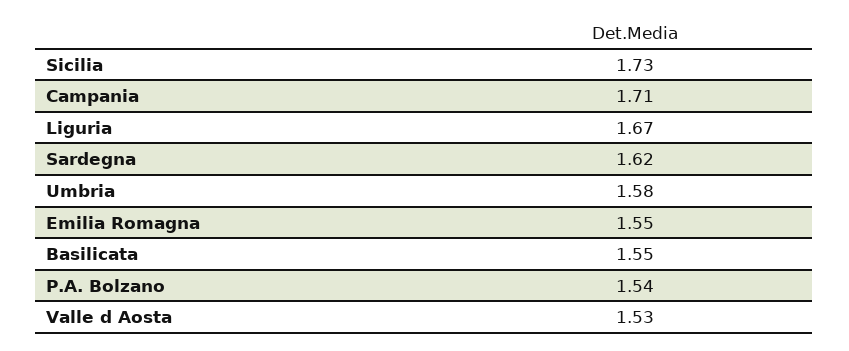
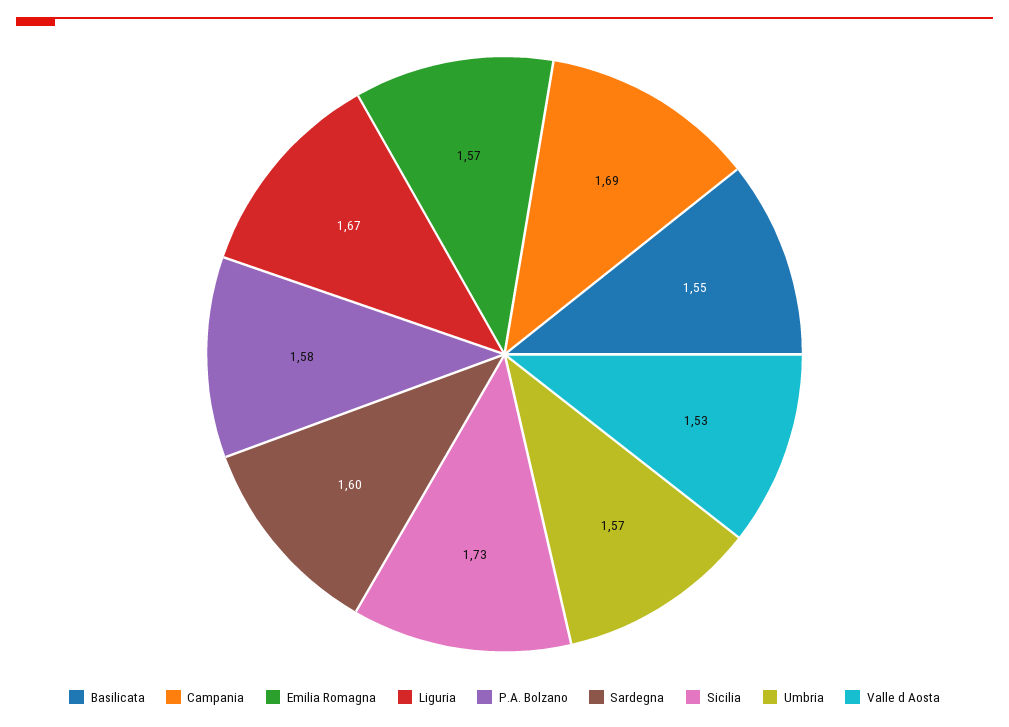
Campania: 1.71 -> 1.69
Sardegna: 1.62 -> 1.6
Umbria: 1.58 -> 1.57
Emilia Romagna: 1.55 -> 1.57
P.A. Bolzano: 1.54 -> 1.58

